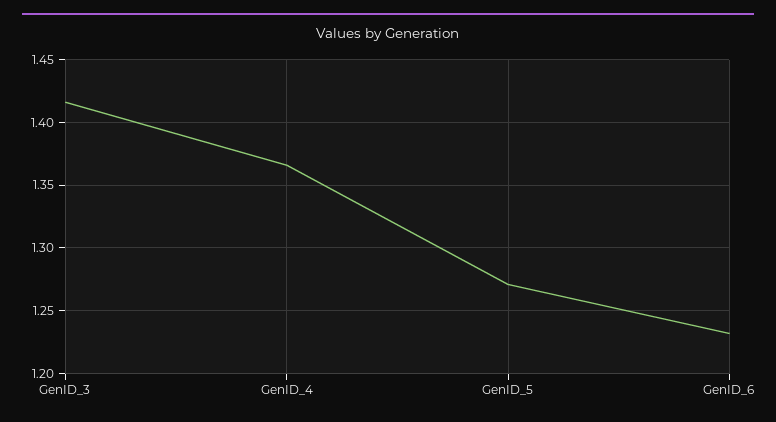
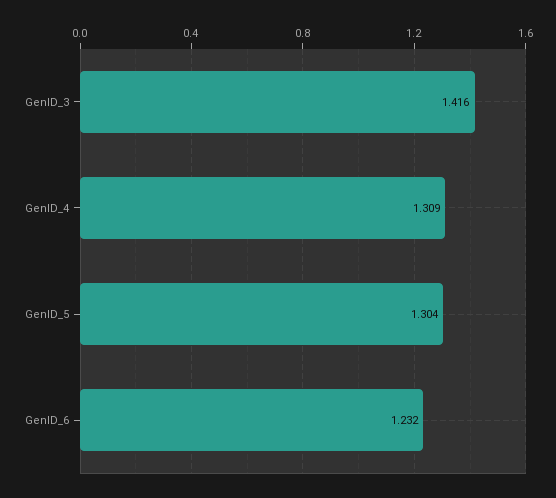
GenID_4: 1.365 -> 1.309
GenID_5: 1.27 -> 1.304

